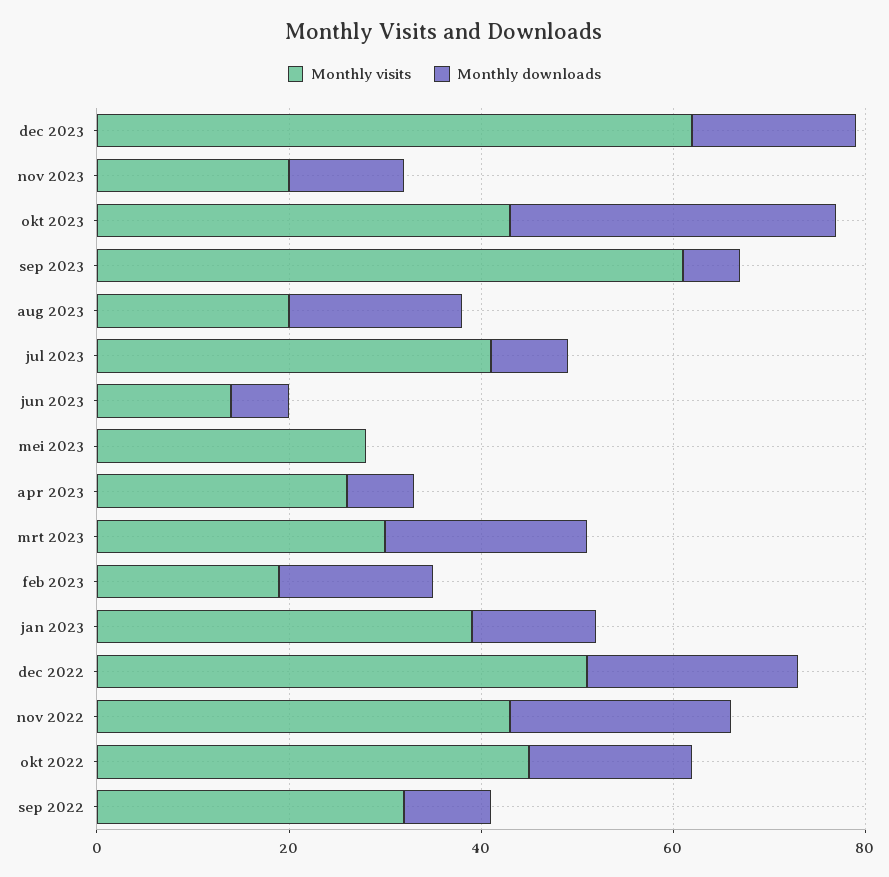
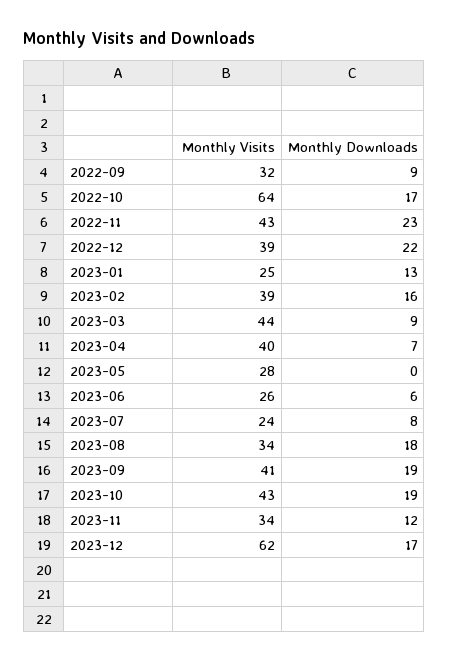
Monthly visits, nov 2023: 20 -> 34
Monthly downloads, okt 2023: 35 -> 19
Monthly visits, sep 2023: 60 -> 41
Monthly downloads, sep 2023: 5 -> 19
Monthly visits, aug 2023: 20 -> 34
Monthly visits, jul 2023: 40 -> 24
Monthly visits, jun 2023: 15 -> 26
Monthly visits, apr 2023: 25 -> 40
Monthly visits, mrt 2023: 30 -> 44
Monthly downloads, mrt 2023: 20 -> 9
Monthly visits, feb 2023: 20 -> 39
Monthly visits, jan 2023: 40 -> 25
Monthly visits, dec 2022: 50 -> 39
Monthly visits, okt 2022: 45 -> 64

